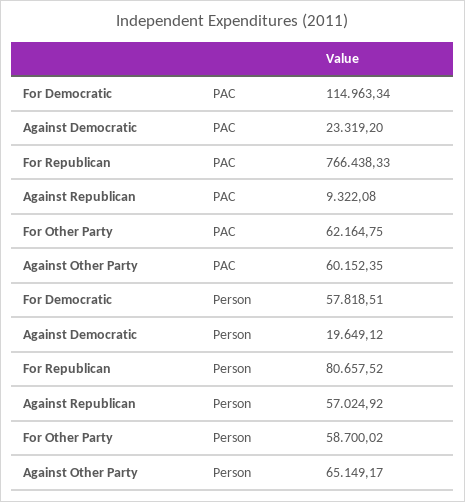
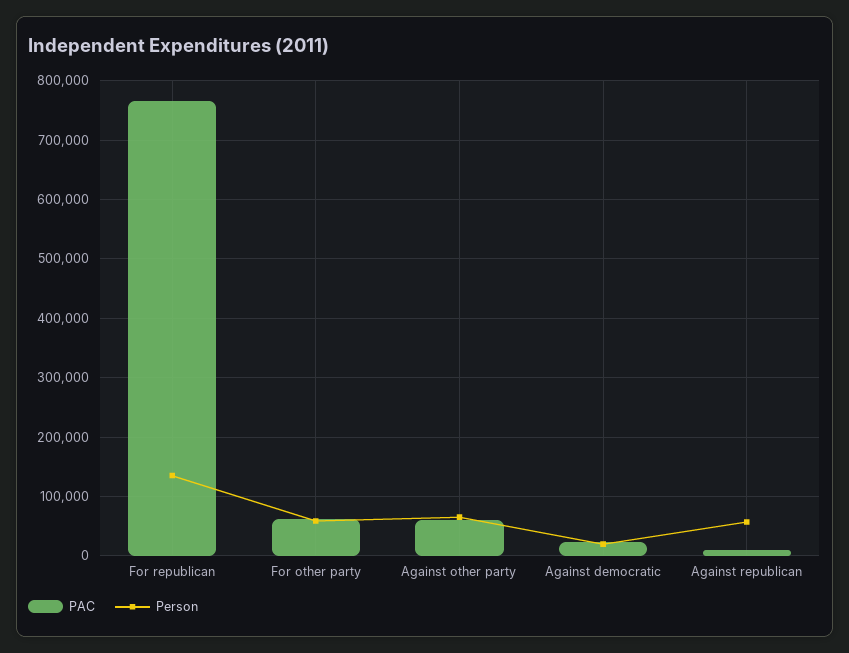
PAC, For Democratic: 114963.34 -> none
Person, For Democratic: 57818.51 -> none
Person, For Republican: 80657.52 -> 140000

